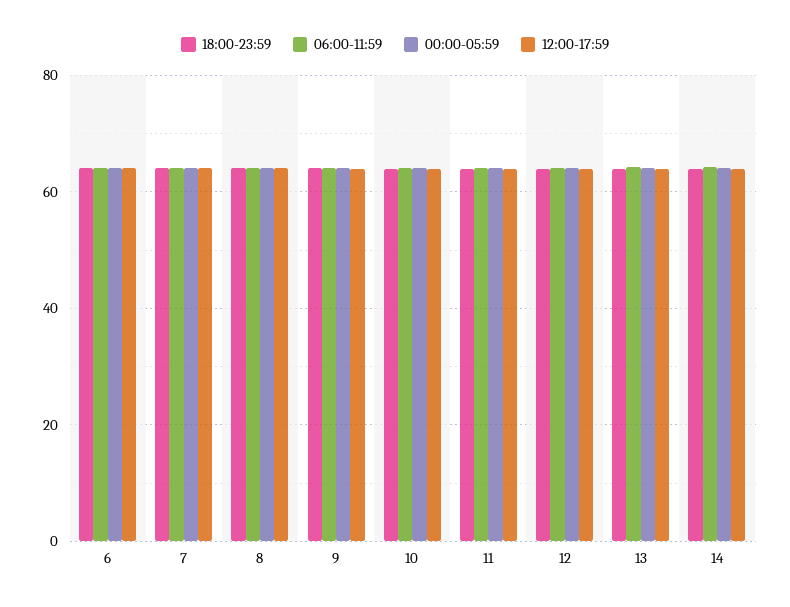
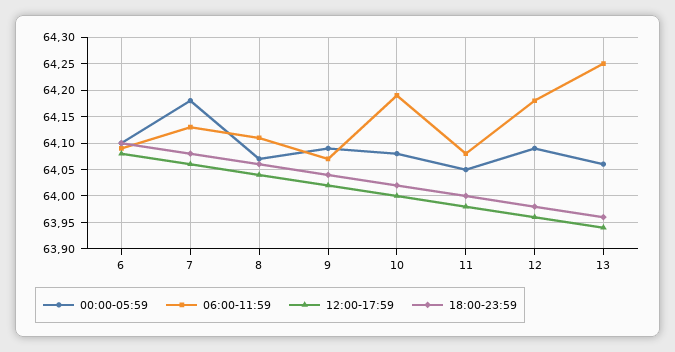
18:00-23:59, 14: 64 -> none
06:00-11:59, 14: 64 -> none
00:00-05:59, 14: 64 -> none
12:00-17:59, 14: 64 -> none

